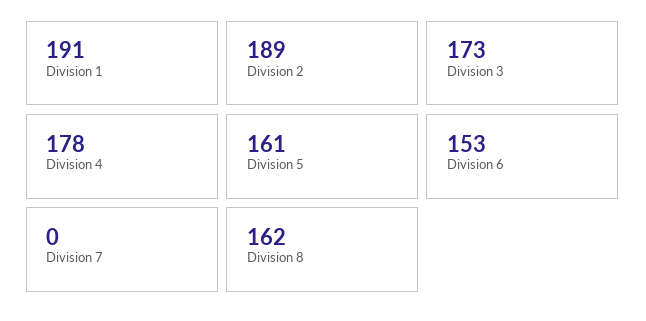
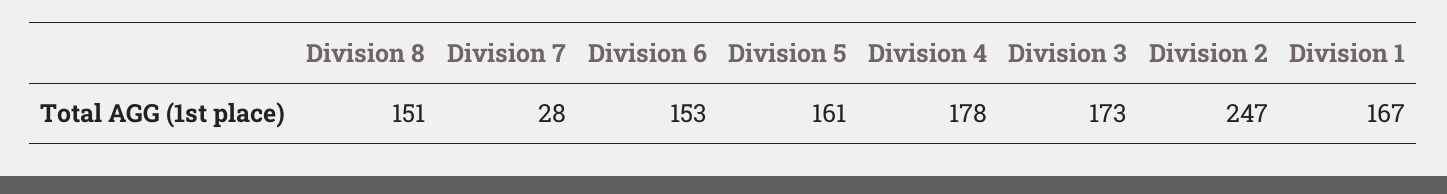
Division 1: 191 -> 167
Division 2: 189 -> 247
Division 7: 0 -> 28
Division 8: 162 -> 151

